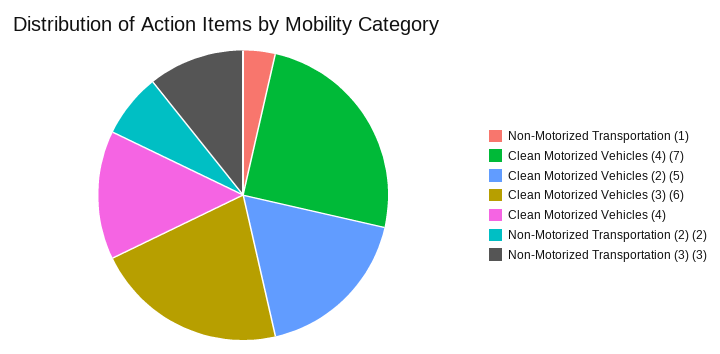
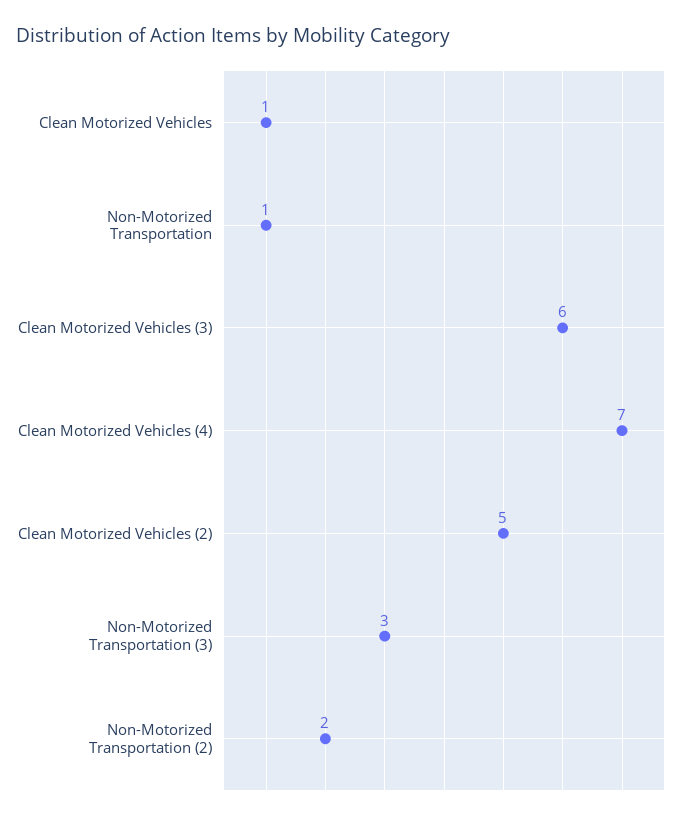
Clean Motorized Vehicles: 4 -> 1

